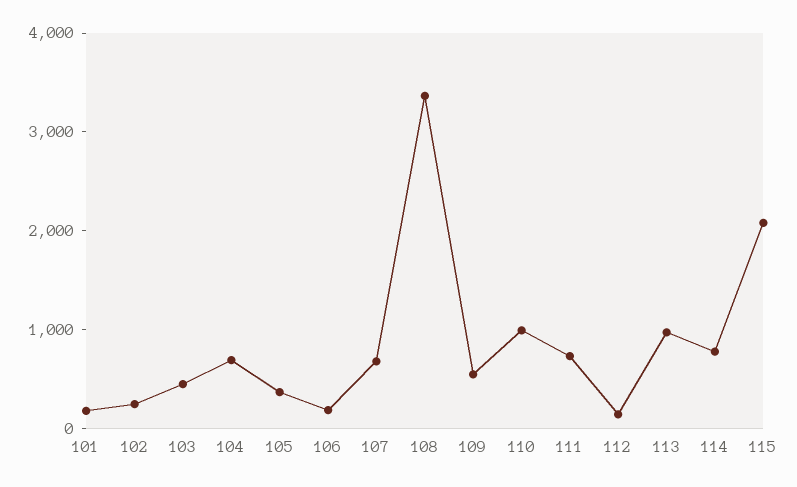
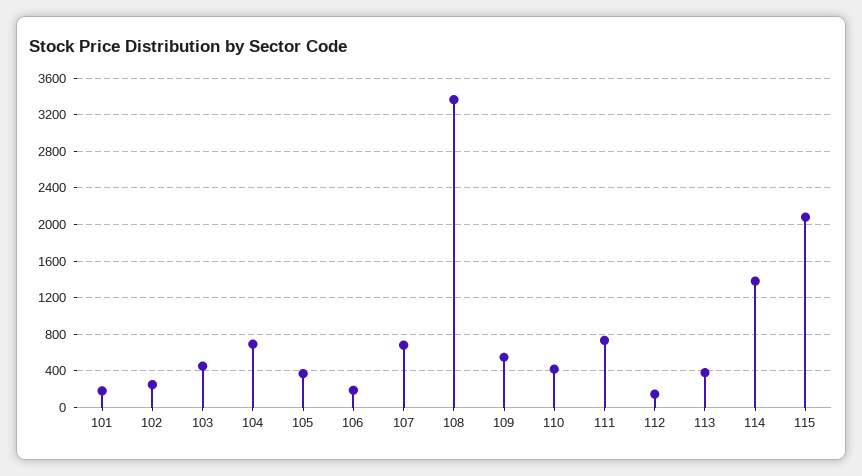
110: 1000 -> 400
113: 1000 -> 400
114: 800 -> 1400

